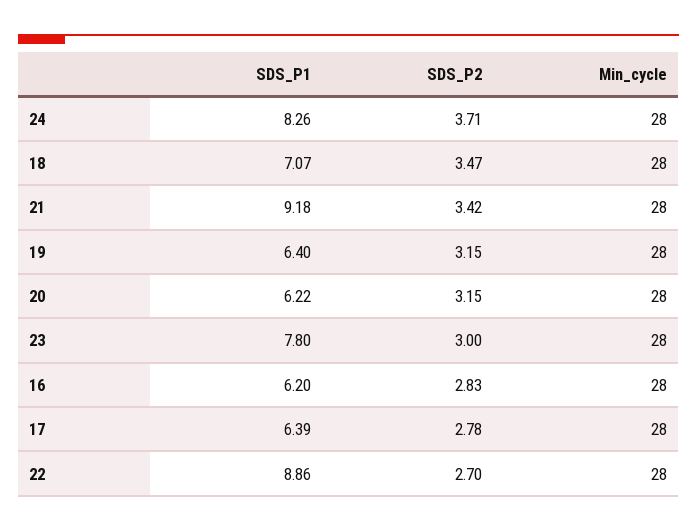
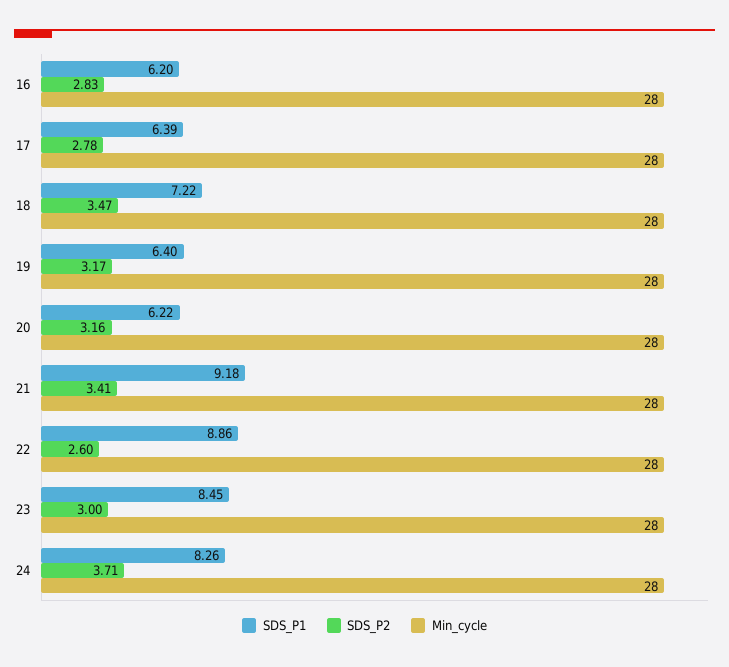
SDS_P1, 18: 7.07 -> 7.22
SDS_P2, 21: 3.42 -> 3.41
SDS_P2, 19: 3.15 -> 3.17
SDS_P2, 20: 3.15 -> 3.16
SDS_P1, 23: 7.8 -> 8.45
SDS_P2, 22: 2.7 -> 2.6

